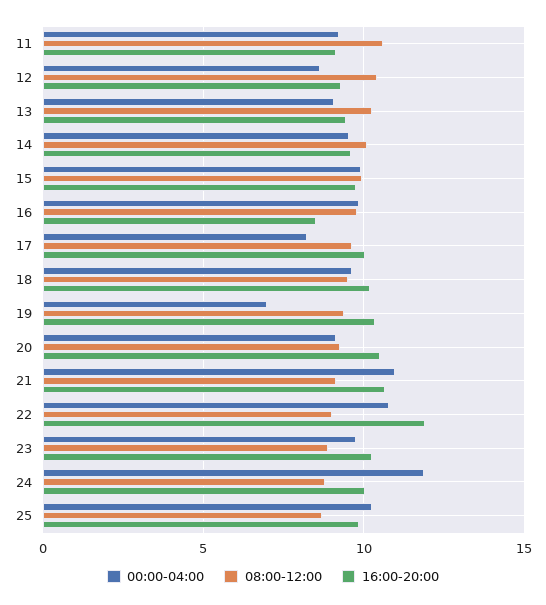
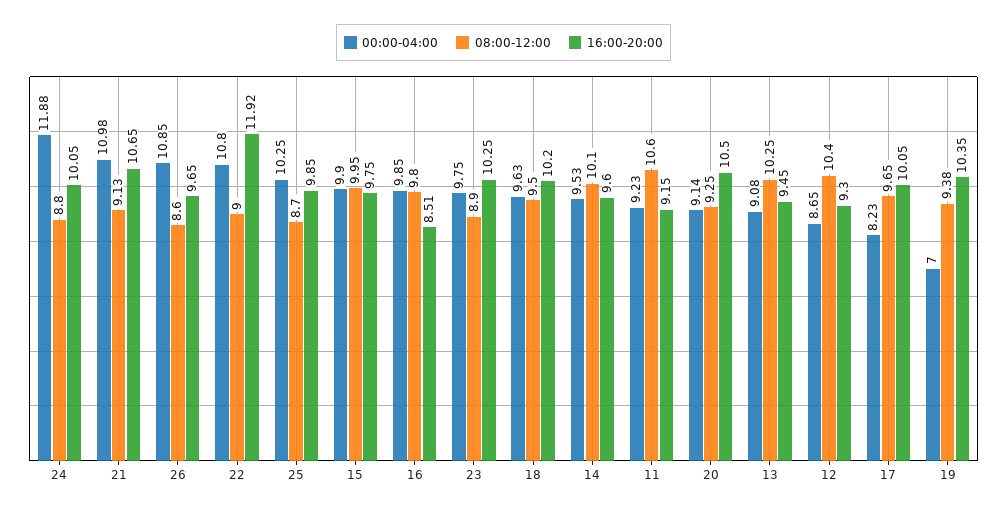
00:00-04:00, 26: none -> 10.85
08:00-12:00, 26: none -> 8.6
16:00-20:00, 26: none -> 9.65

